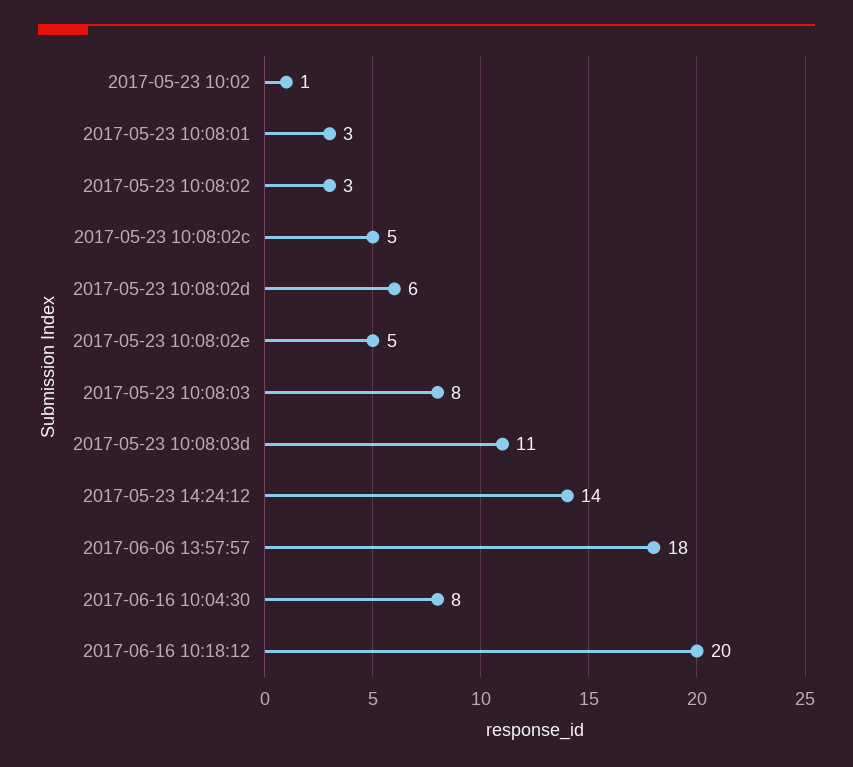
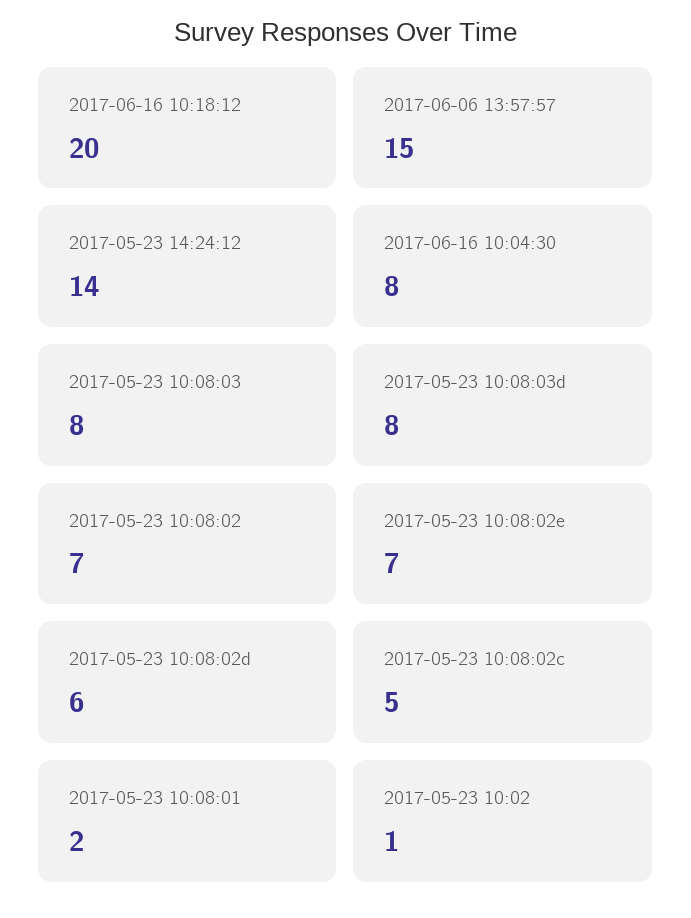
2017-05-23 10:08:01: 3 -> 2
2017-05-23 10:08:02: 3 -> 7
2017-05-23 10:08:02e: 5 -> 7
2017-05-23 10:08:03d: 11 -> 8
2017-06-06 13:57:57: 18 -> 15

